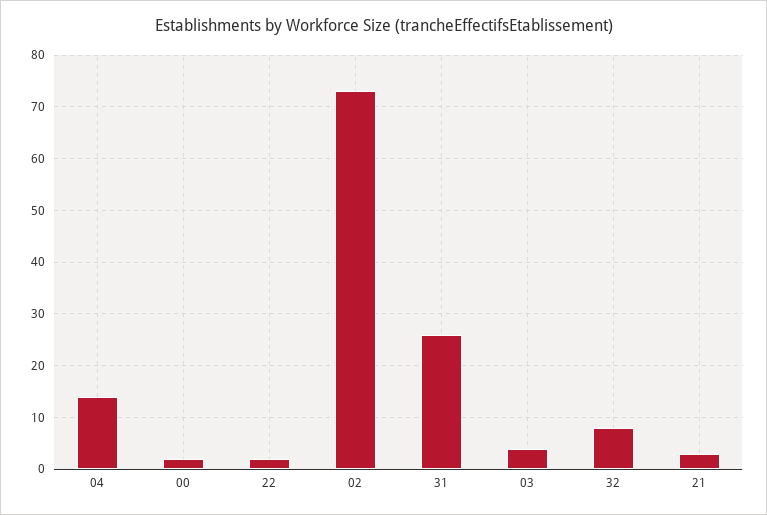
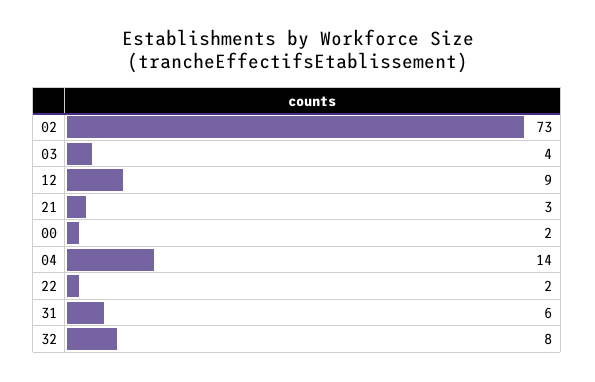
31: 25 -> 6
12: none -> 9

